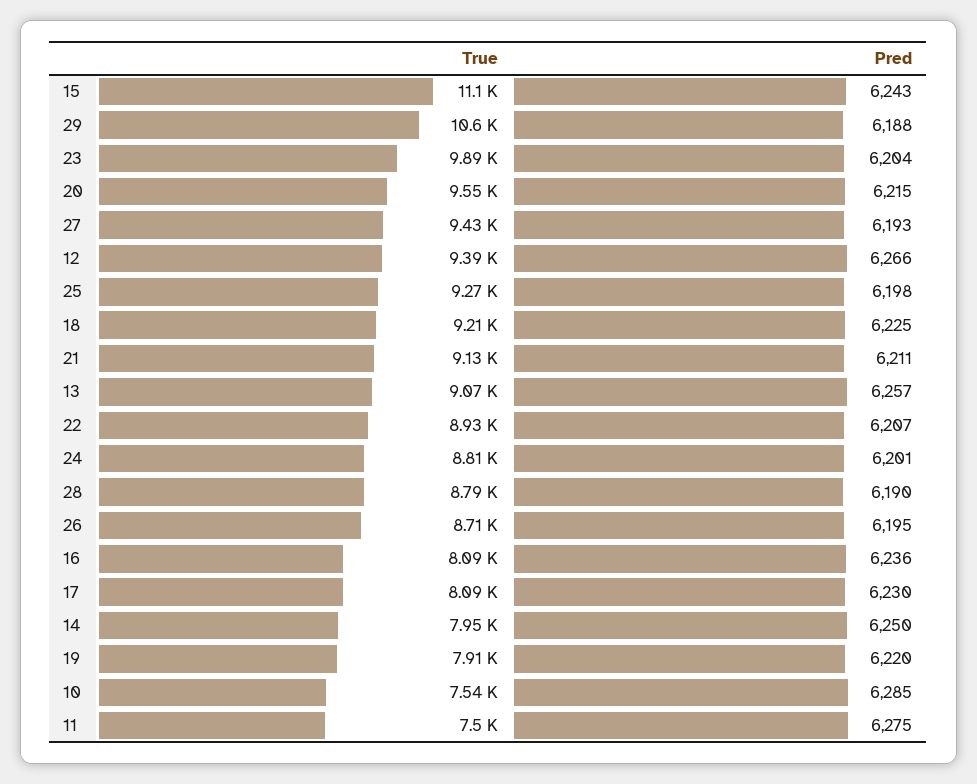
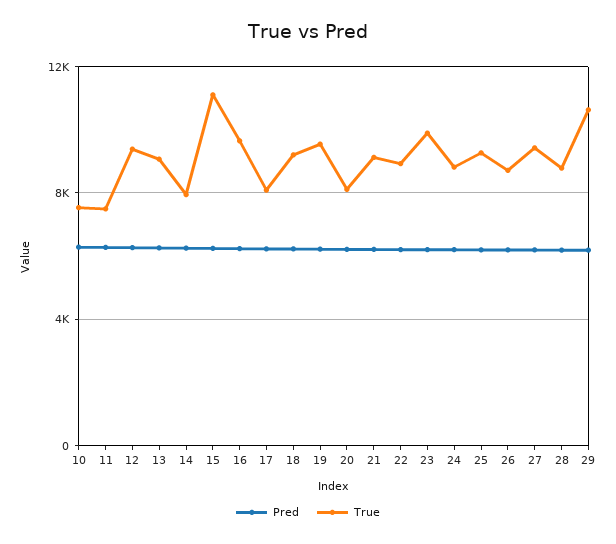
True, 20: 9550 -> 8000
True, 16: 8090 -> 9500
True, 19: 7910 -> 9500

